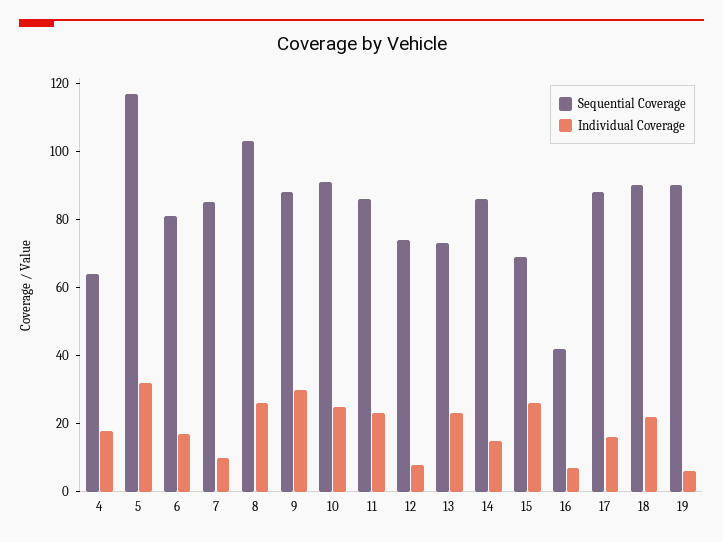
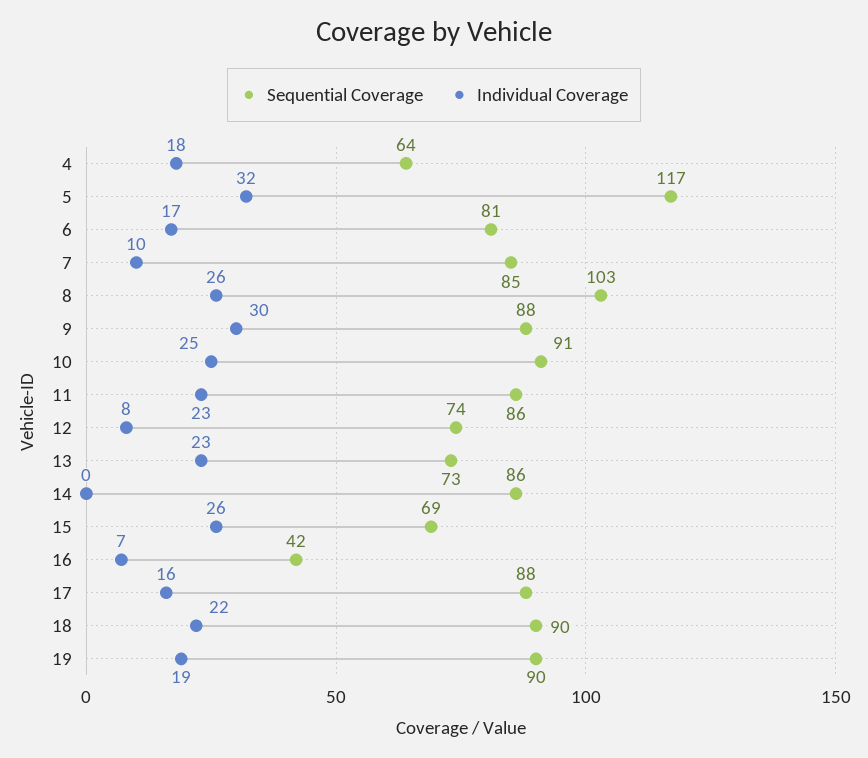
Individual Coverage, 14: 15 -> 0
Individual Coverage, 19: 5 -> 19

